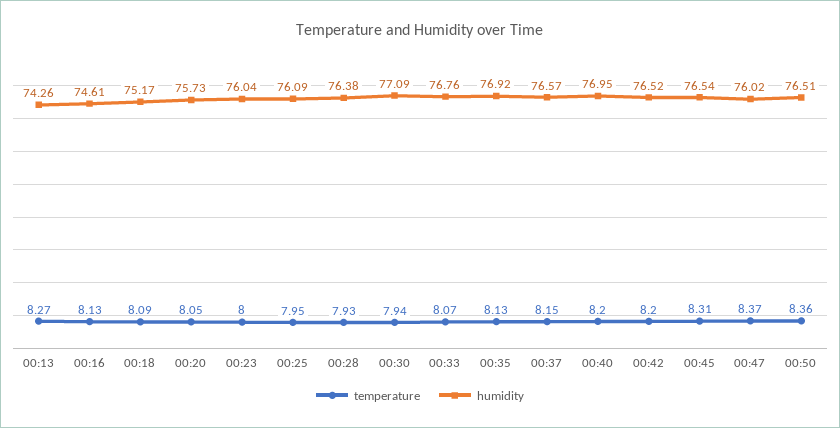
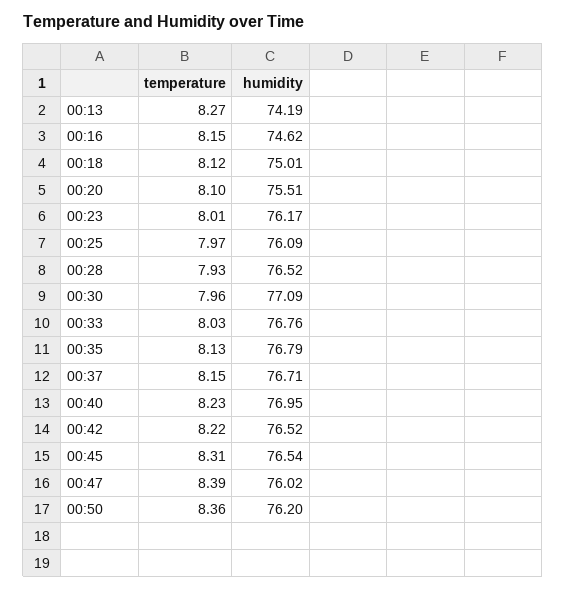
humidity, 00:13: 74.26 -> 74.19
temperature, 00:16: 8.13 -> 8.15
humidity, 00:16: 74.61 -> 74.62
temperature, 00:18: 8.09 -> 8.12
humidity, 00:18: 75.17 -> 75.01
temperature, 00:20: 8.05 -> 8.1
humidity, 00:20: 75.73 -> 75.51
temperature, 00:23: 8 -> 8.01
humidity, 00:23: 76.04 -> 76.17
temperature, 00:25: 7.95 -> 7.97
humidity, 00:28: 76.38 -> 76.52
temperature, 00:30: 7.94 -> 7.96
temperature, 00:33: 8.07 -> 8.03
humidity, 00:35: 76.92 -> 76.79
humidity, 00:37: 76.57 -> 76.71
temperature, 00:40: 8.2 -> 8.23
temperature, 00:42: 8.2 -> 8.22
temperature, 00:47: 8.37 -> 8.39
humidity, 00:50: 76.51 -> 76.2

